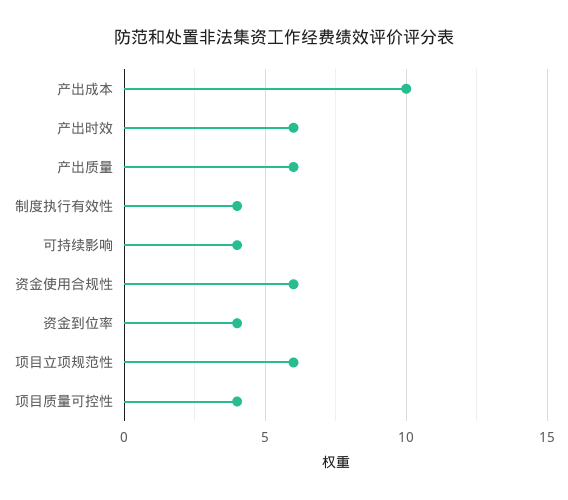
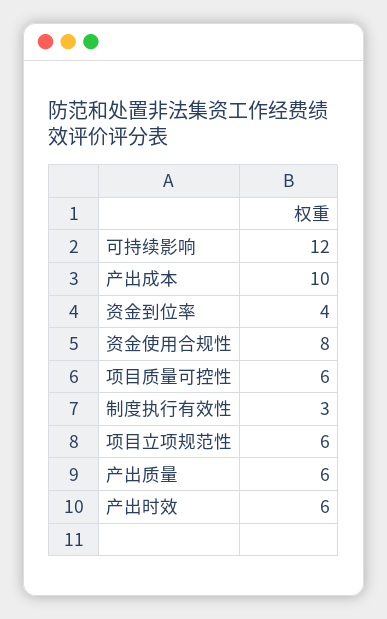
制度执行有效性: 4 -> 3
可持续影响: 4 -> 12
资金使用合规性: 6 -> 8
项目质量可控性: 4 -> 6

